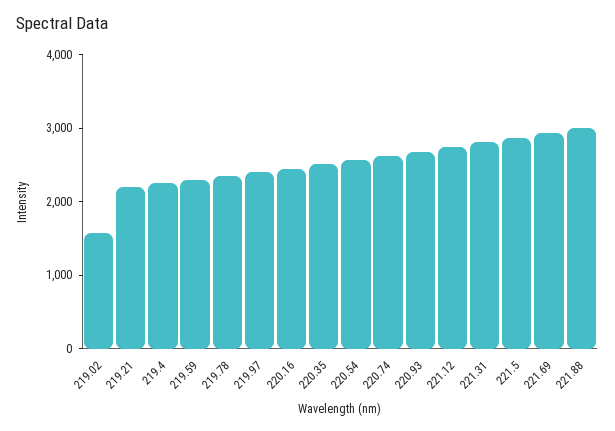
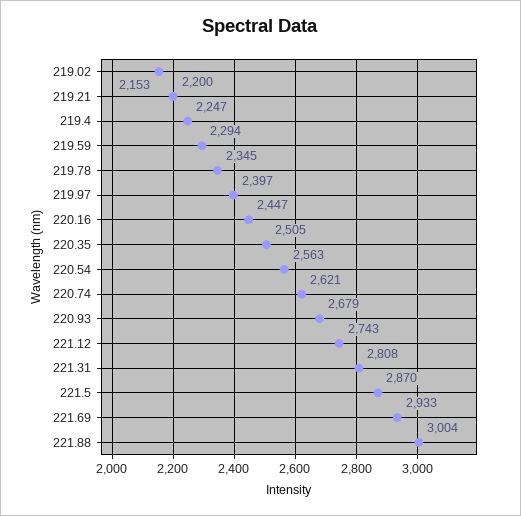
219.02: 1600 -> 2153

